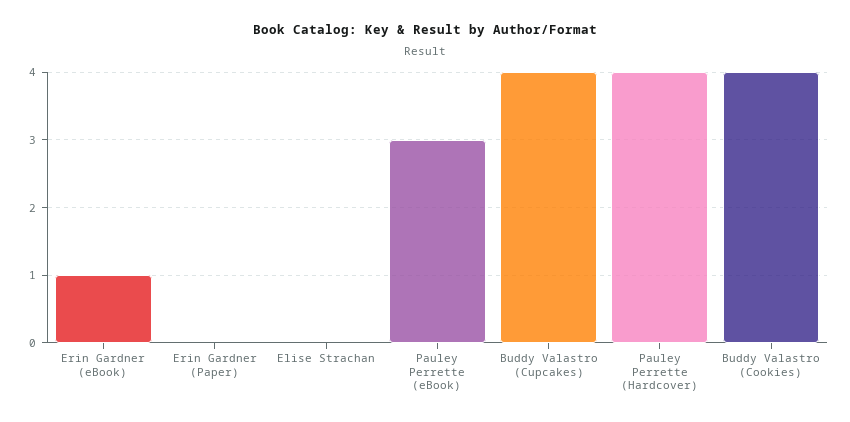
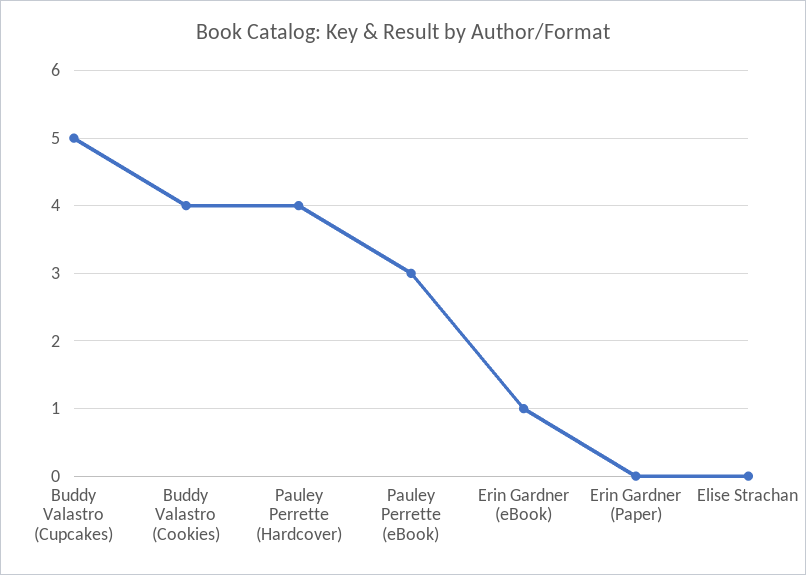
Buddy Valastro (Cupcakes): 4 -> 5

